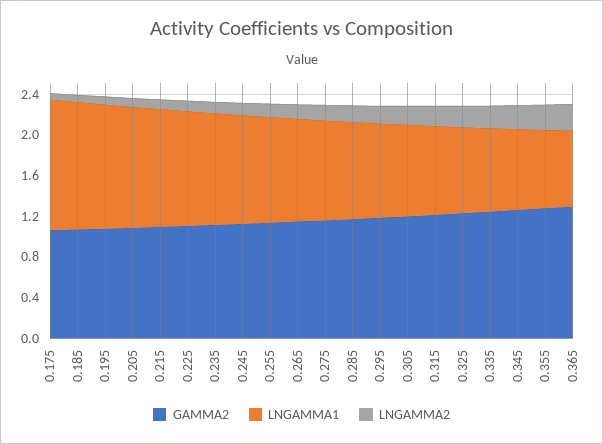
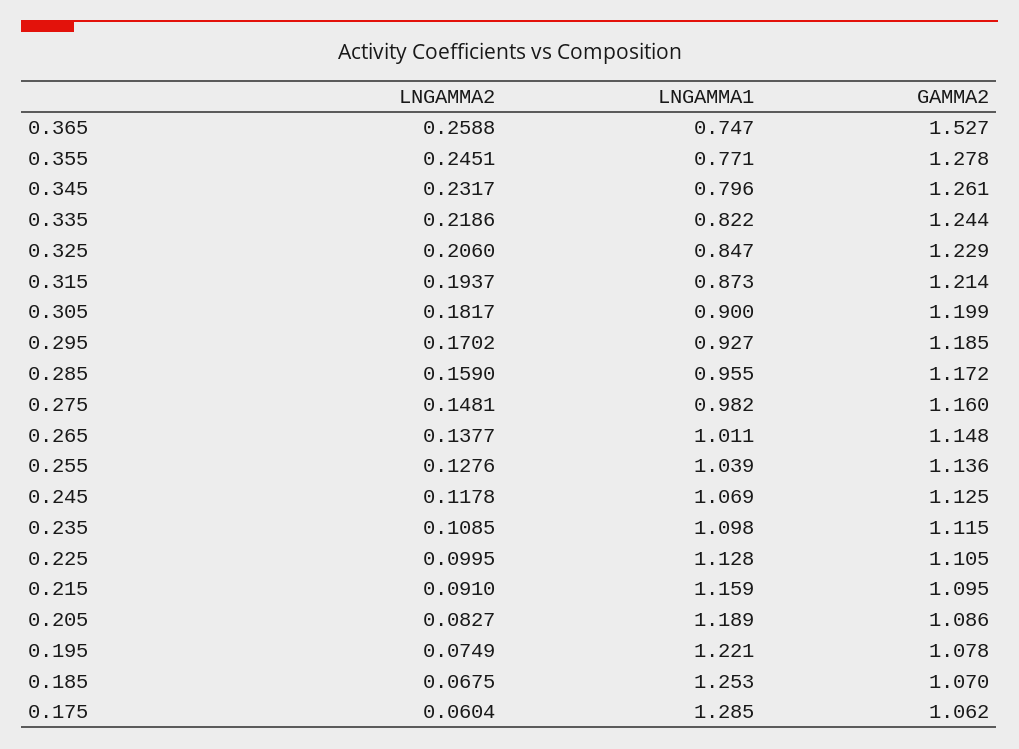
GAMMA2, 0.365: 1.3 -> 1.527

